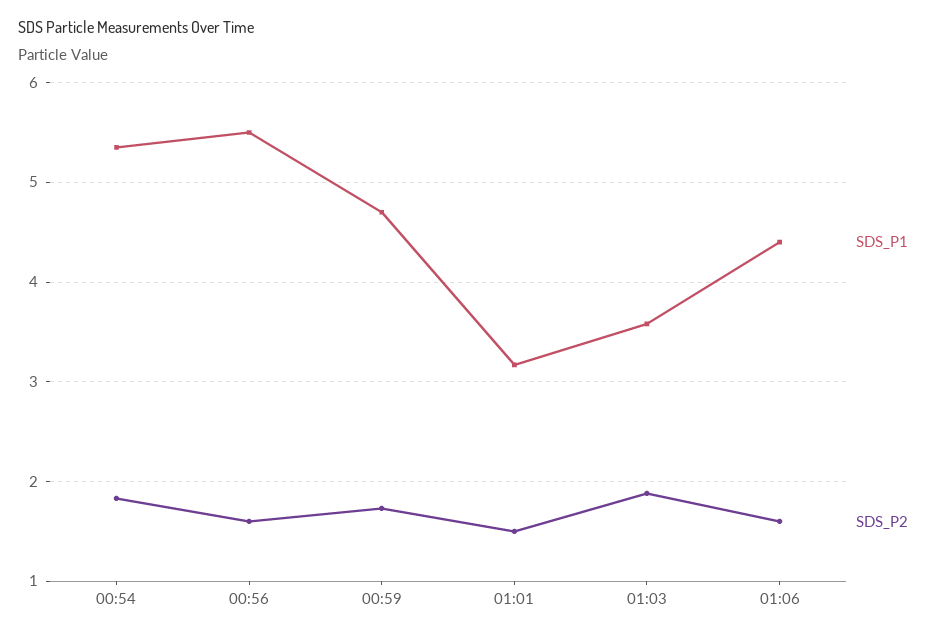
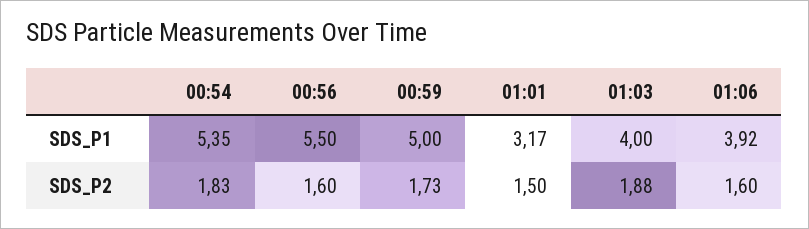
SDS_P1, 00:59: 4.7 -> 5
SDS_P1, 01:03: 3.6 -> 4
SDS_P1, 01:06: 4.4 -> 3.92

